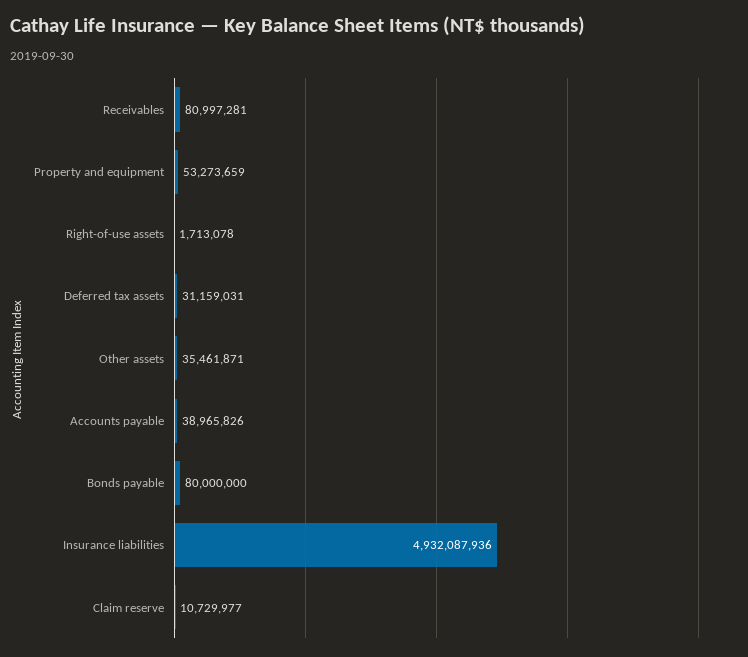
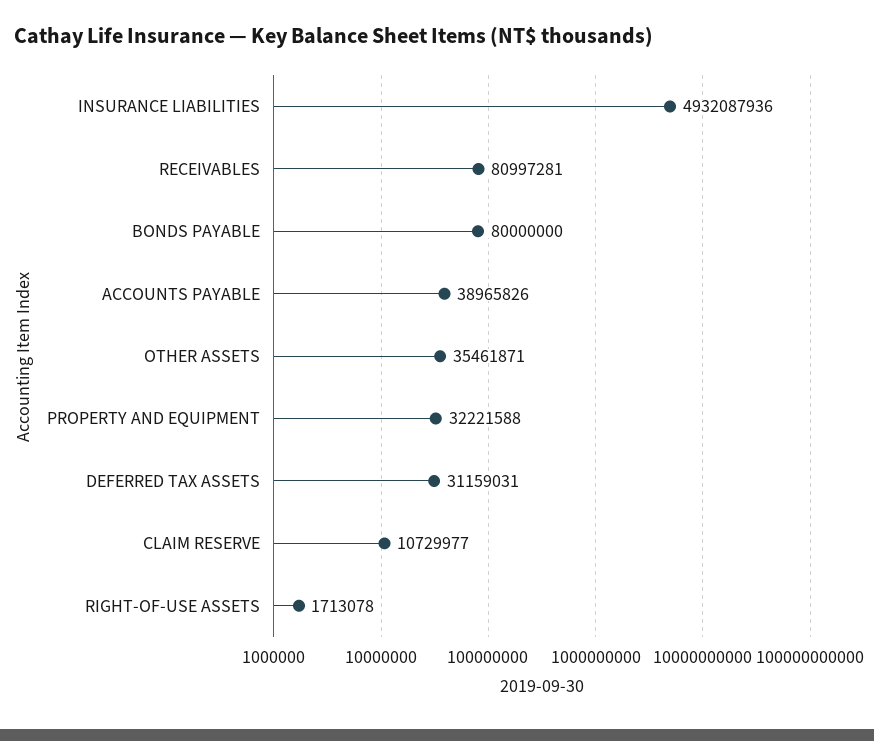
Property and equipment: 53273659 -> 32221588

